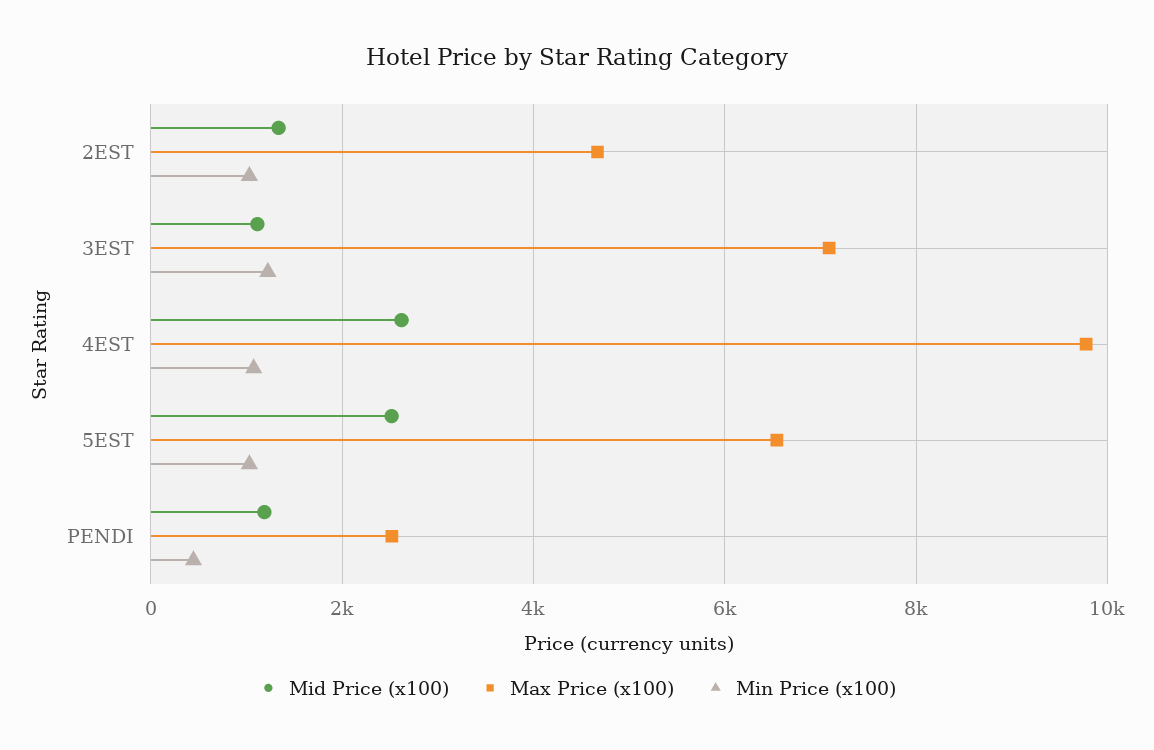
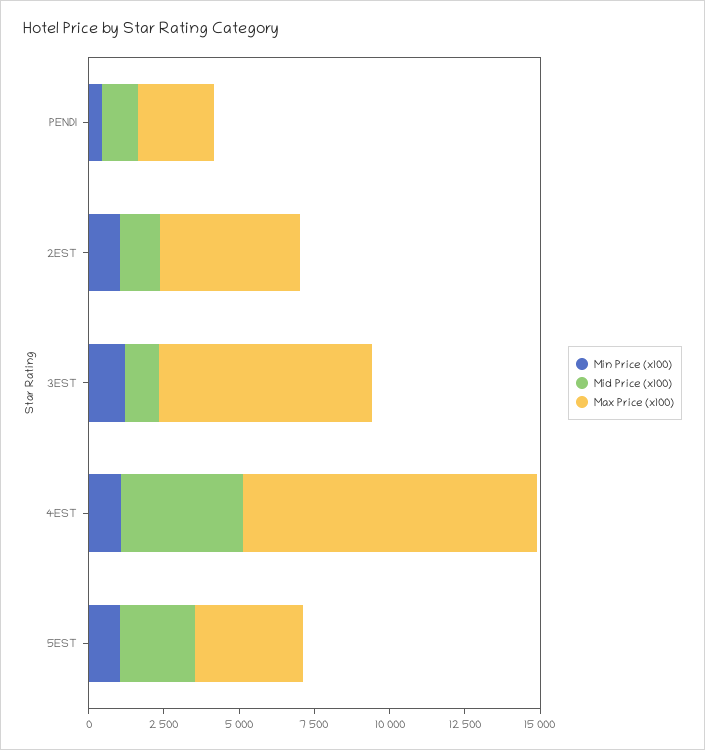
Mid Price (x100), 4EST: 2600 -> 4000
Max Price (x100), 5EST: 6600 -> 3500

